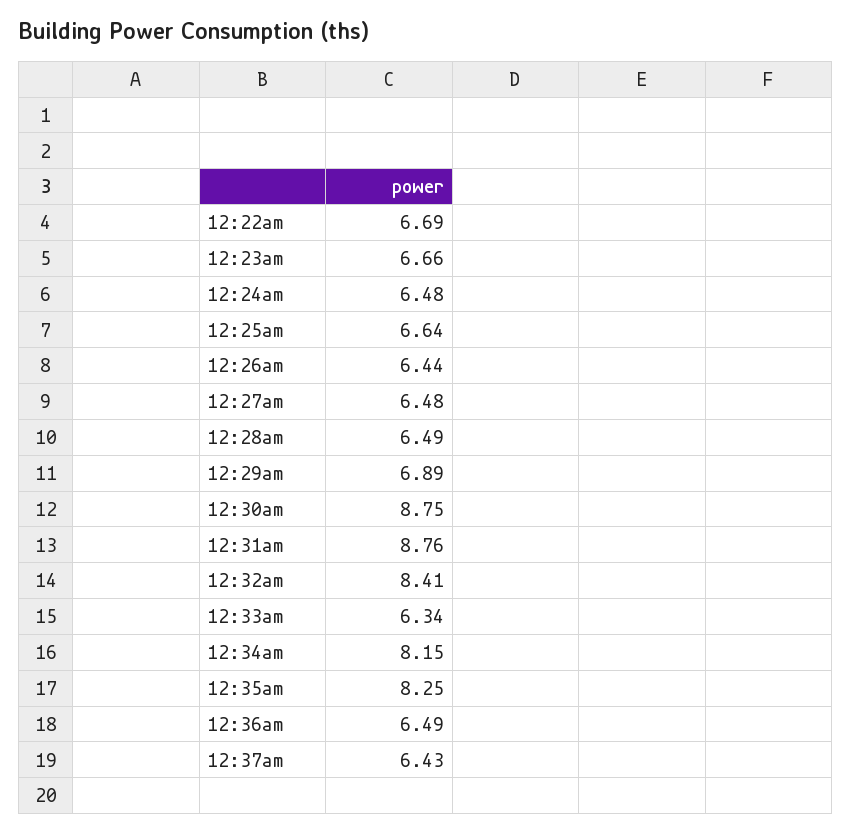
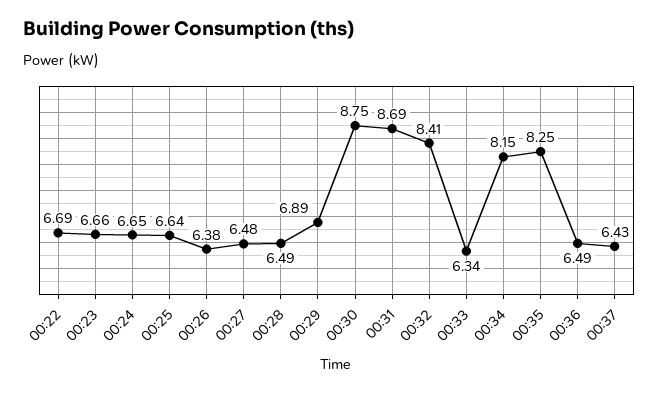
12:24am: 6.48 -> 6.65
12:26am: 6.44 -> 6.38
12:31am: 8.76 -> 8.69

